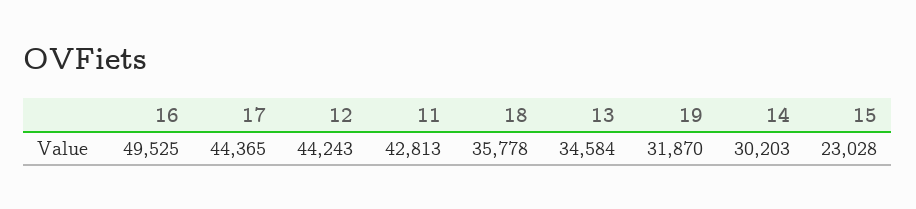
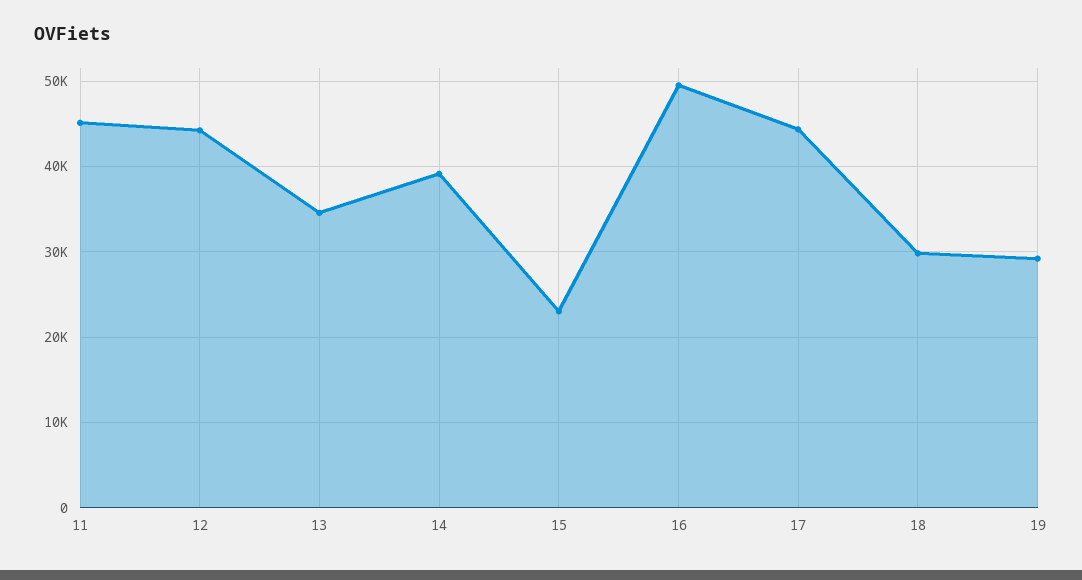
11: 42813 -> 45000
18: 35778 -> 30000
19: 31870 -> 29000
14: 30203 -> 39000

